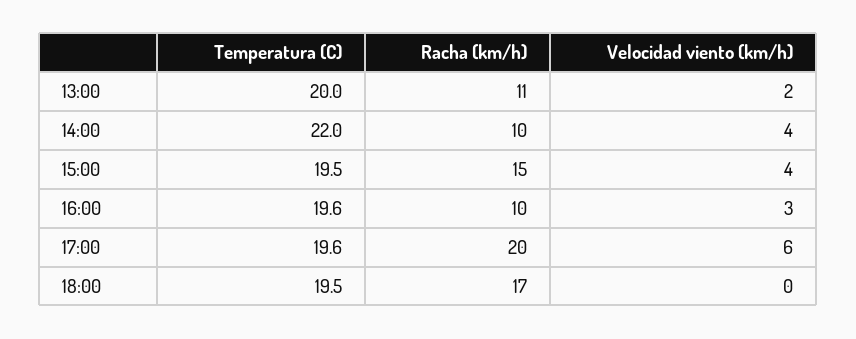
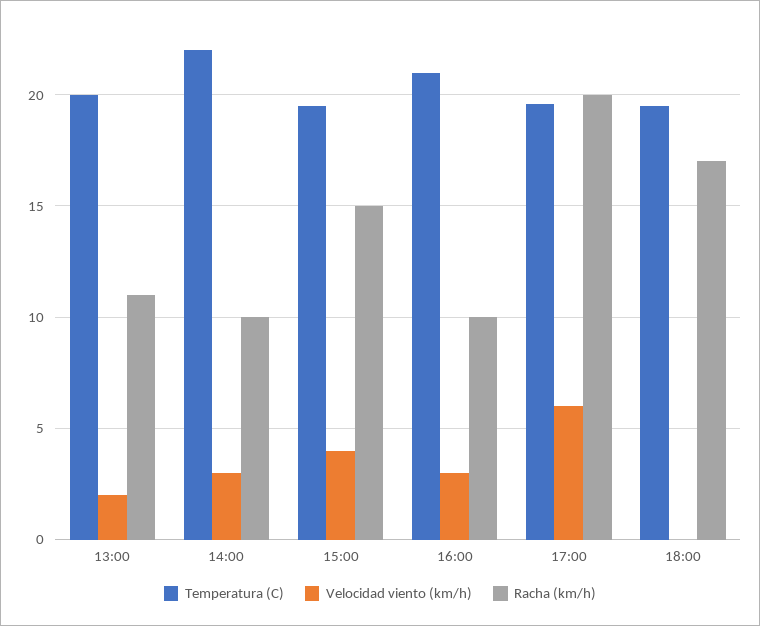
Velocidad viento (km/h), 14:00: 4 -> 3
Temperatura (C), 16:00: 19.6 -> 21

